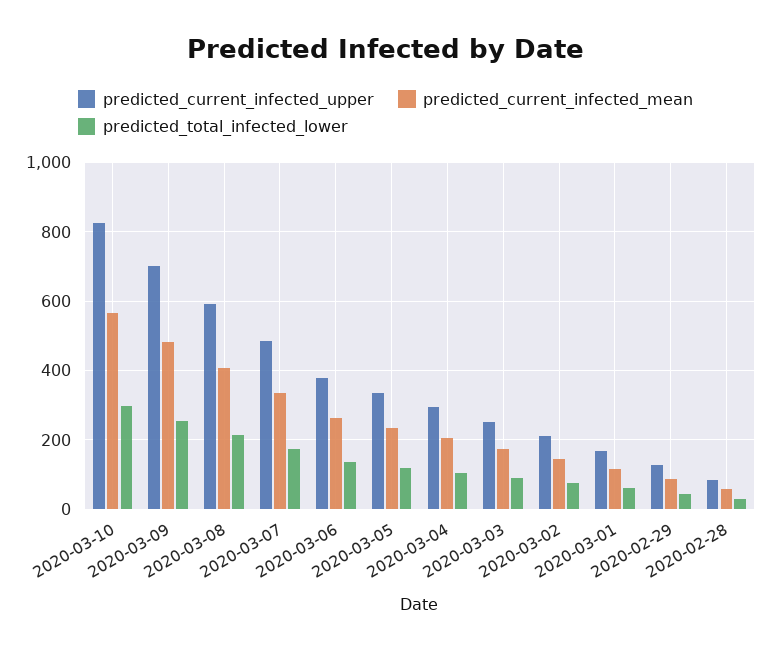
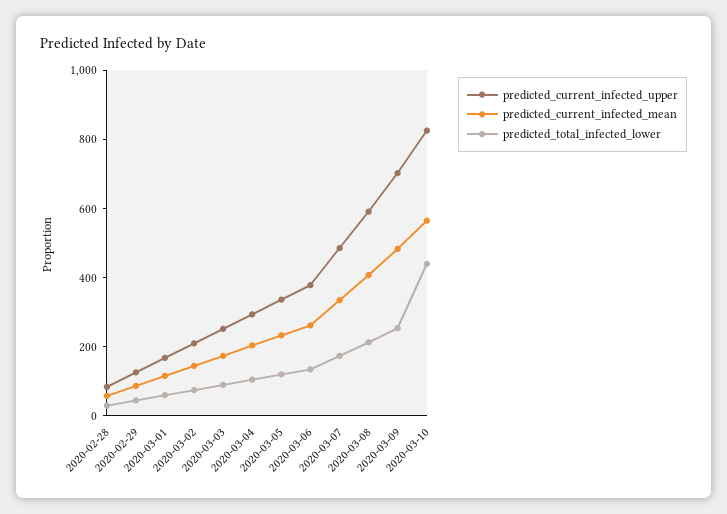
predicted_total_infected_lower, 2020-03-10: 300 -> 450

